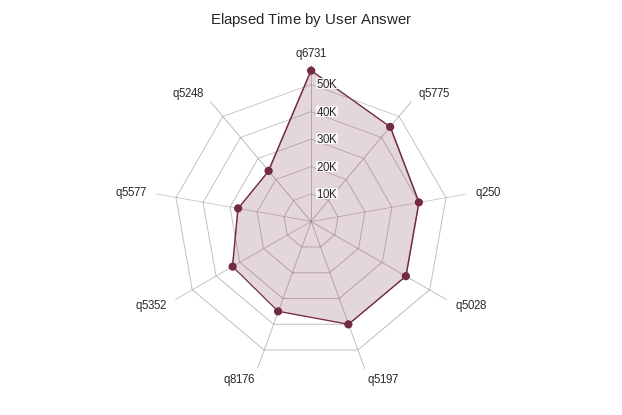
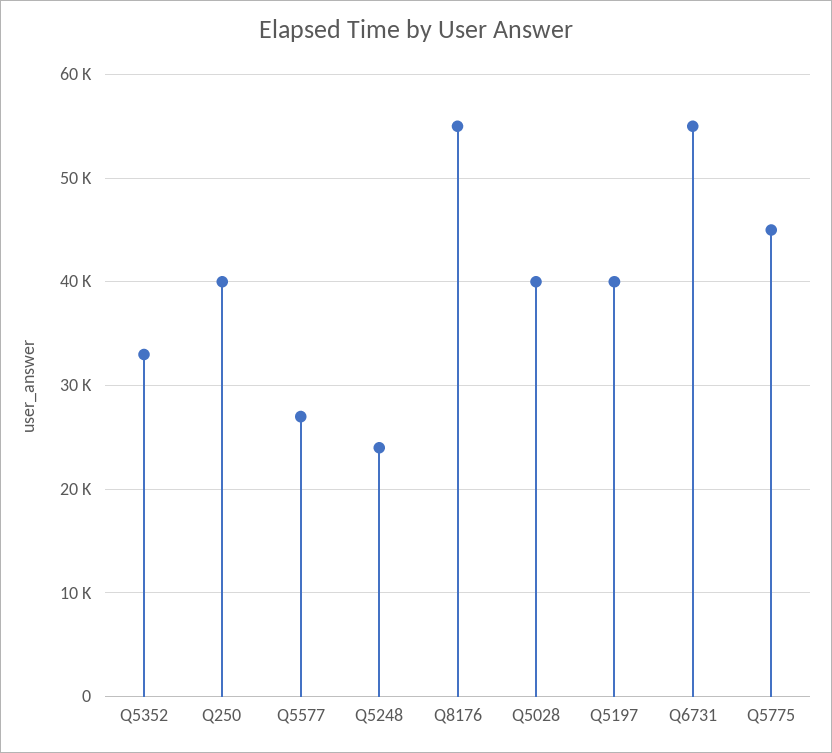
q8176: 35000 -> 55000

